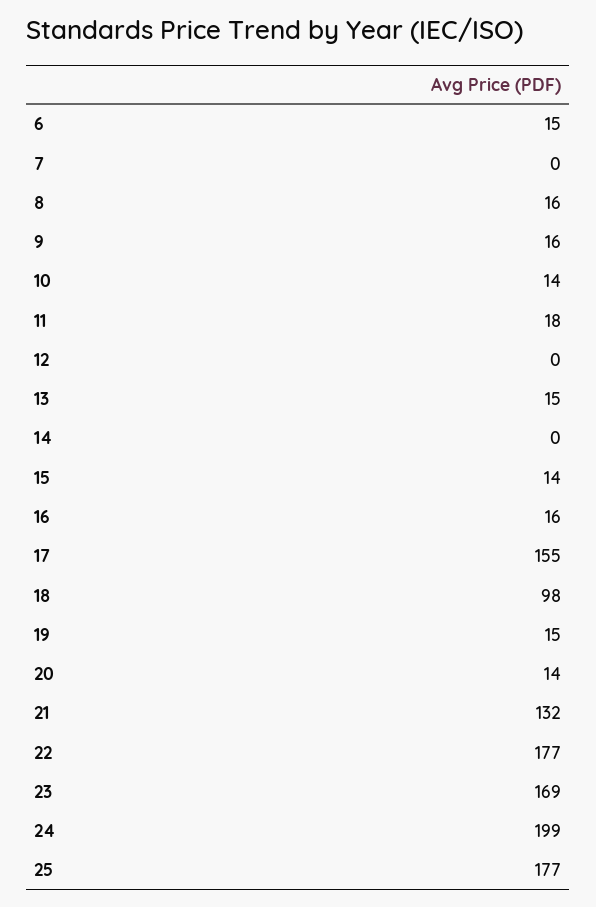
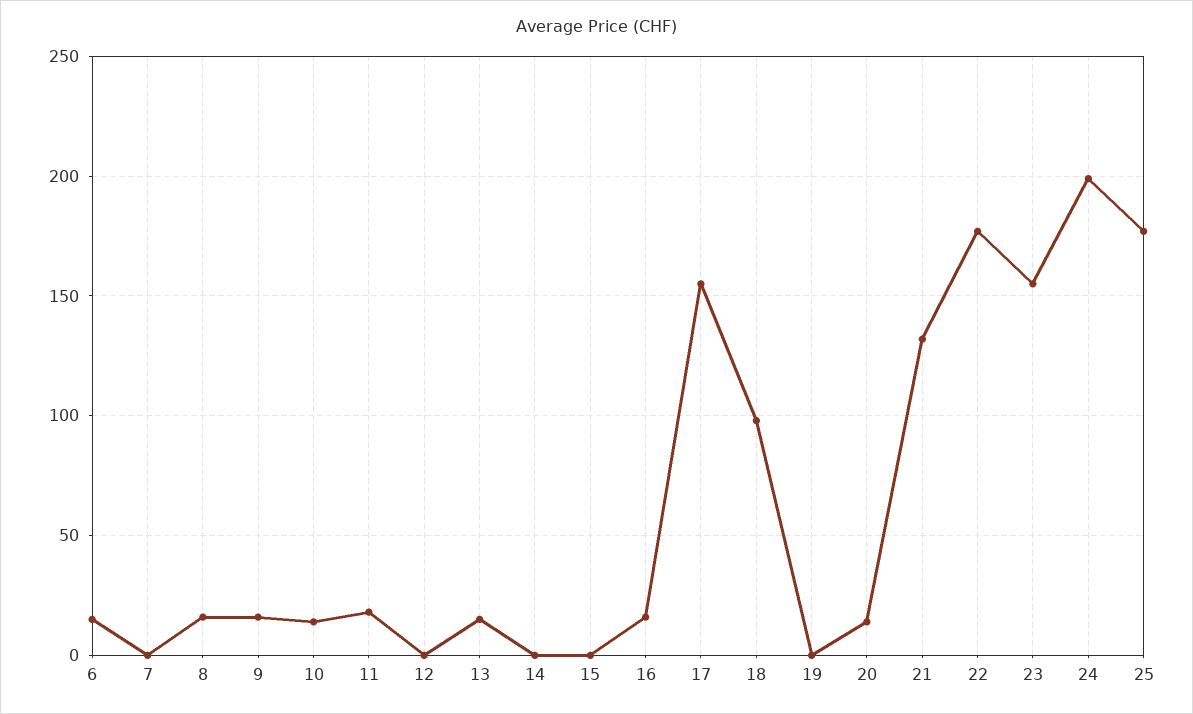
15: 14 -> 0
19: 15 -> 0
23: 169 -> 155

